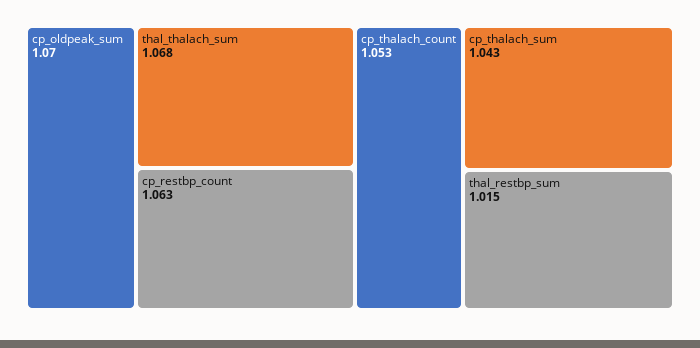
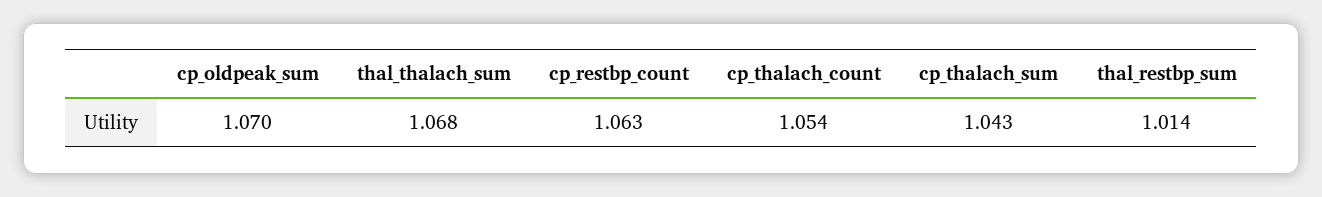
cp_thalach_count: 1.053 -> 1.054
thal_restbp_sum: 1.015 -> 1.014

